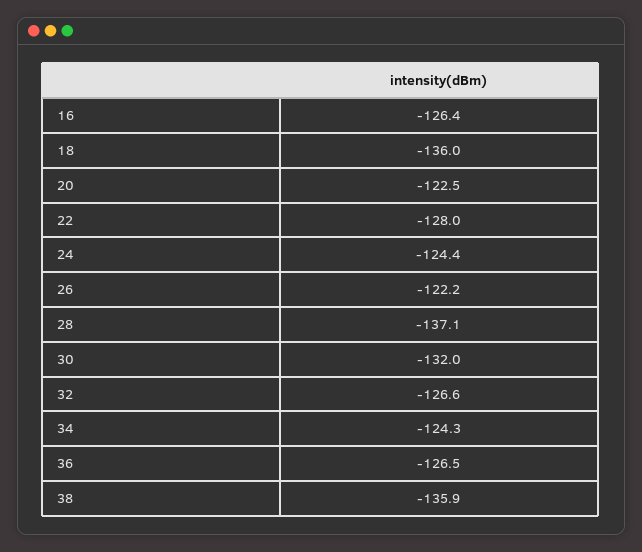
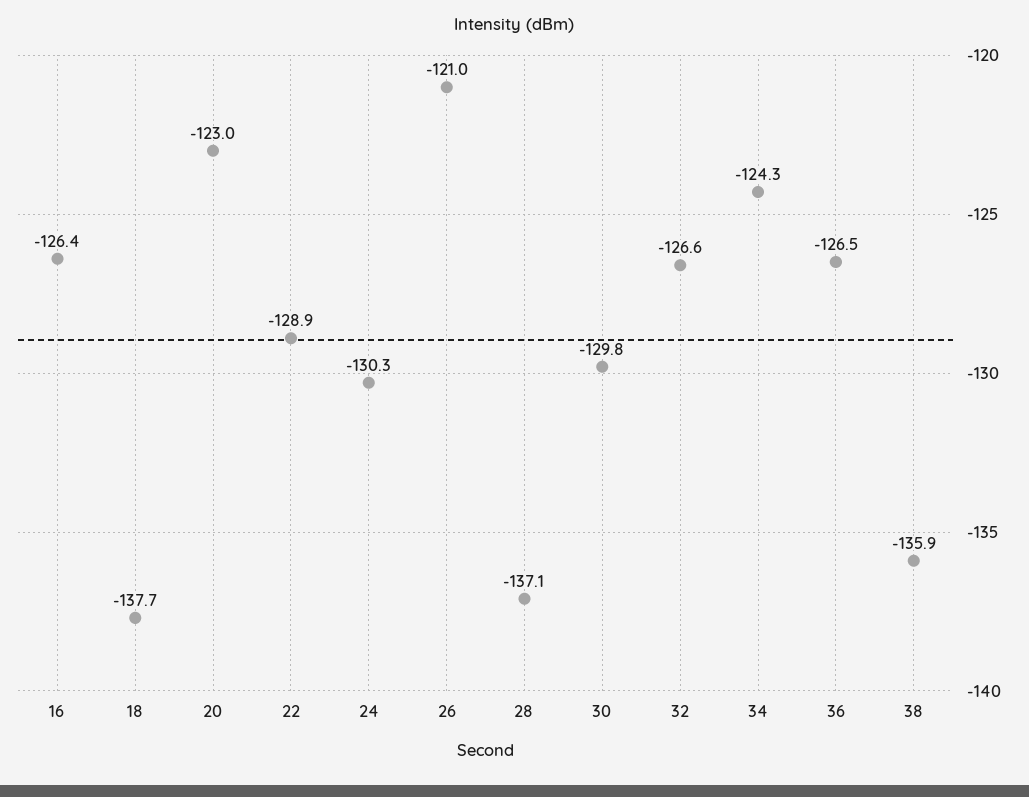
18: -136 -> -137.7
20: -122.5 -> -123
22: -128 -> -128.9
24: -124.4 -> -130.3
26: -122.2 -> -121
30: -132 -> -129.8

